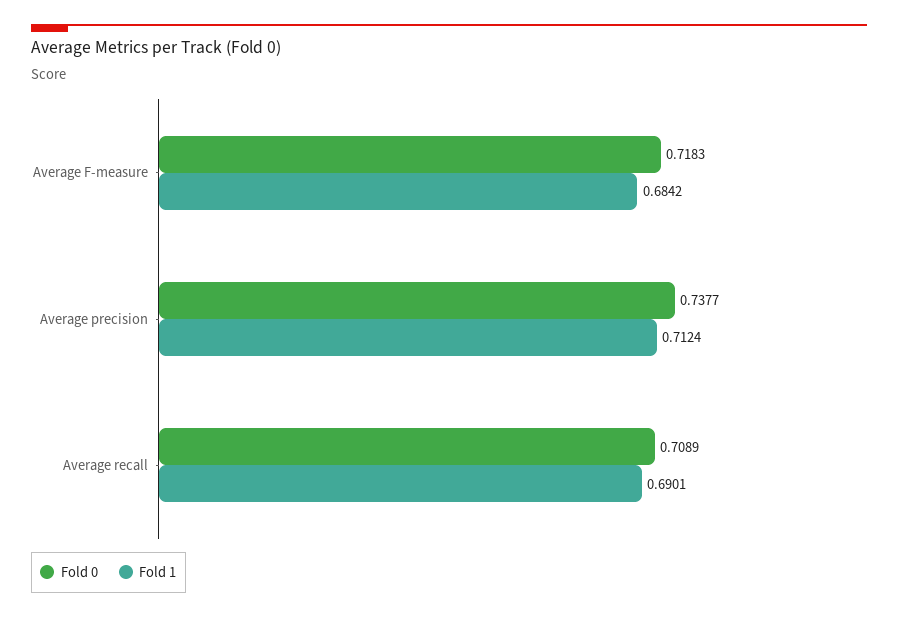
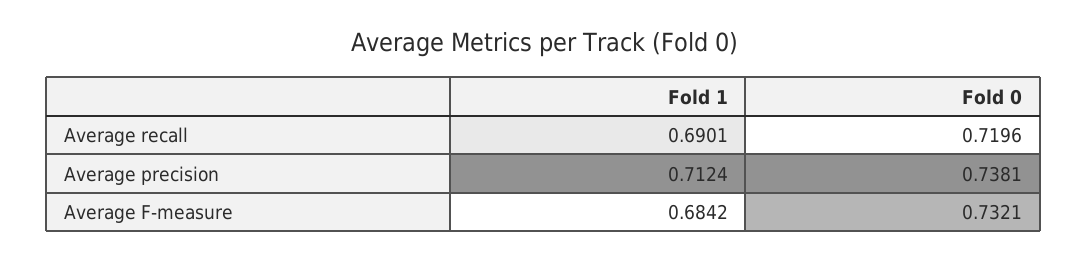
Fold 0, Average F-measure: 0.7183 -> 0.7321
Fold 0, Average precision: 0.7377 -> 0.7381
Fold 0, Average recall: 0.7089 -> 0.7196

